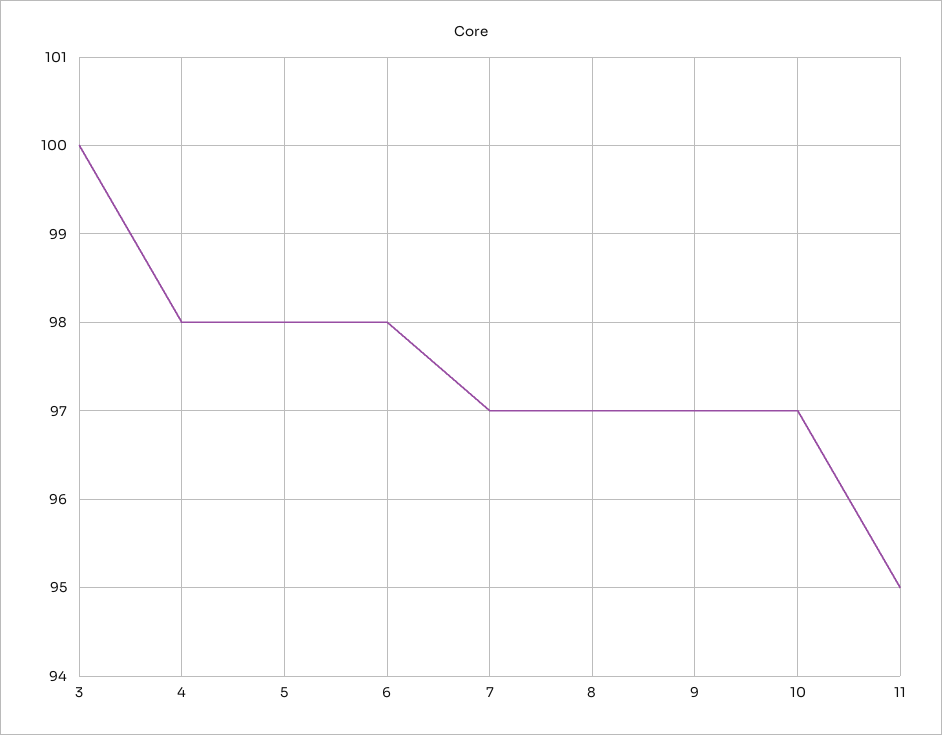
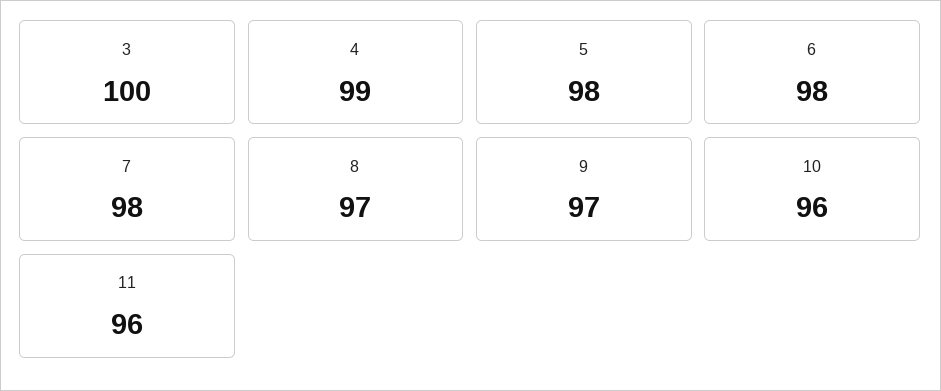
4: 98 -> 99
7: 97 -> 98
10: 97 -> 96
11: 95 -> 96

